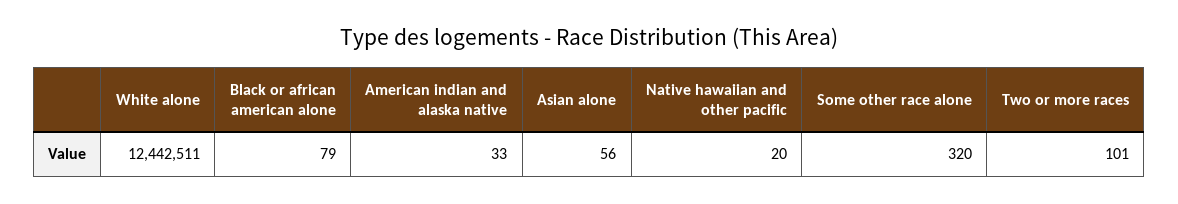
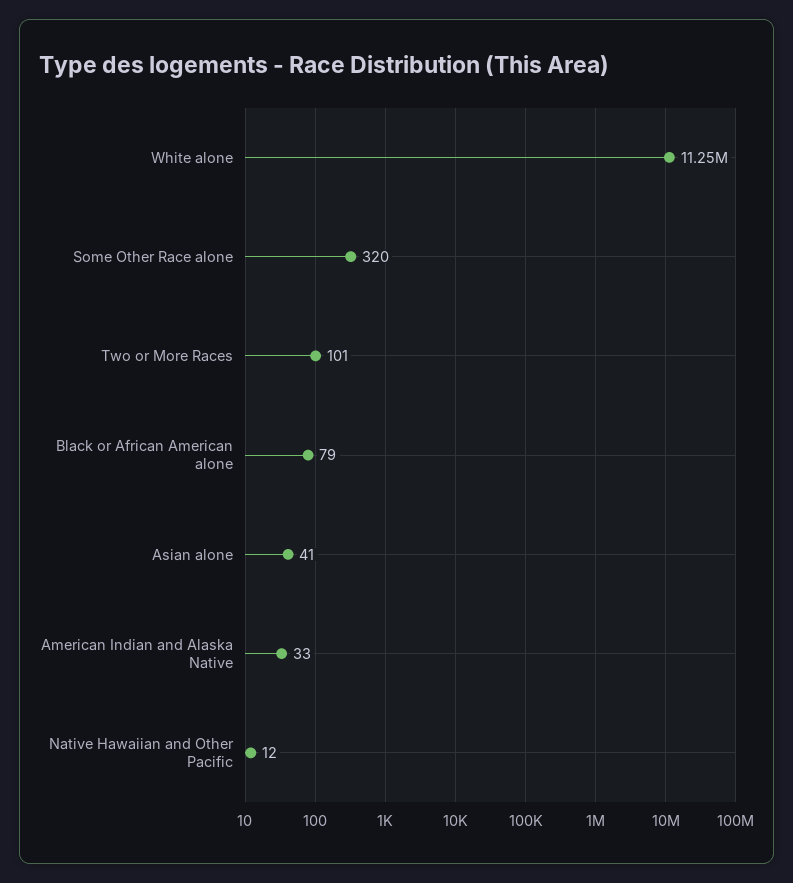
White alone: 12442511 -> 11250000
Asian alone: 56 -> 41
Native hawaiian and other pacific: 20 -> 12

